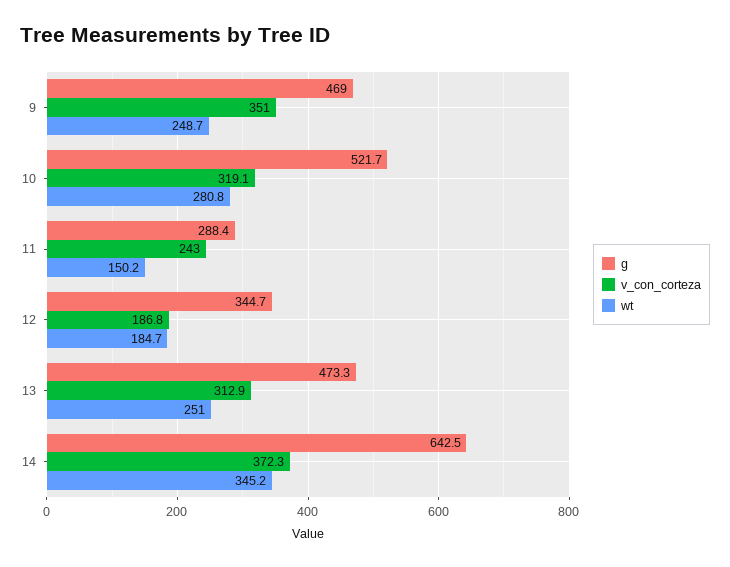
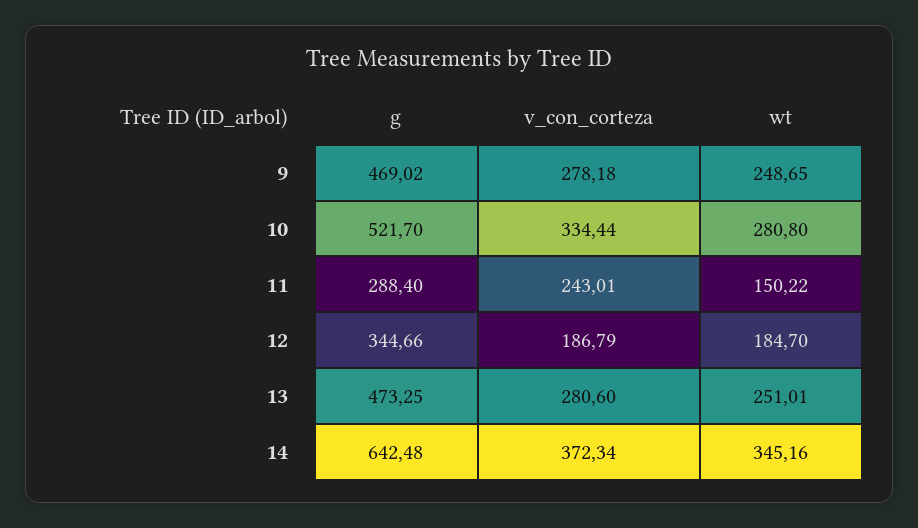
v_con_corteza, 9: 351 -> 278.18
v_con_corteza, 10: 319.1 -> 334.44
v_con_corteza, 13: 312.9 -> 280.6

